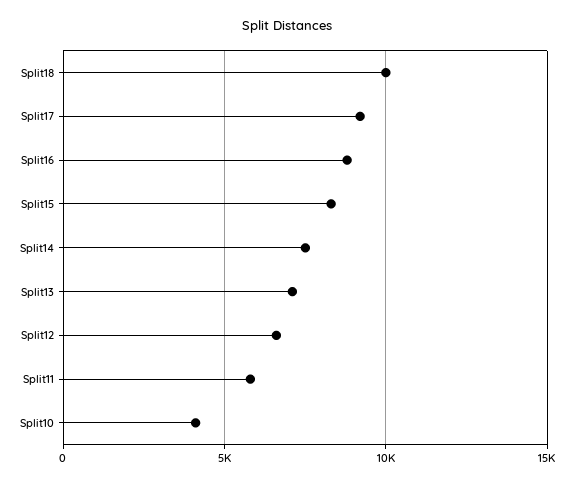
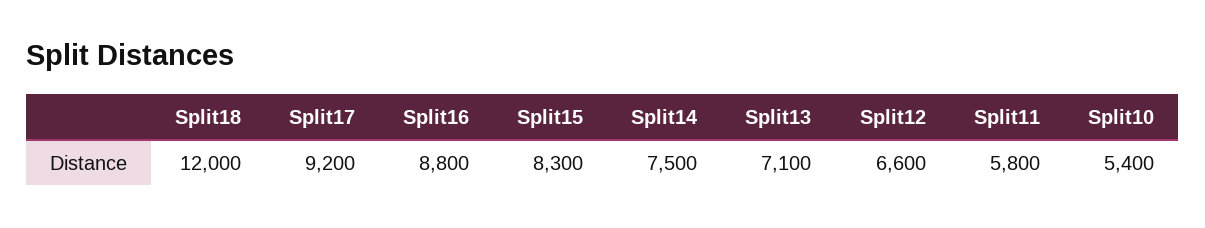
Split18: 10000 -> 12000
Split10: 4000 -> 5400

